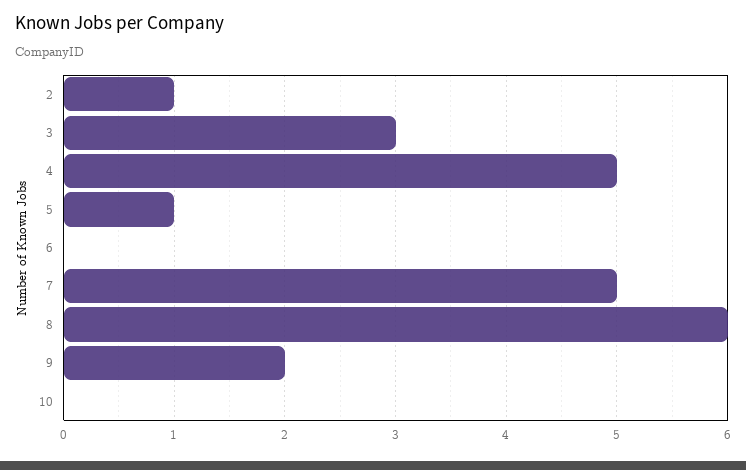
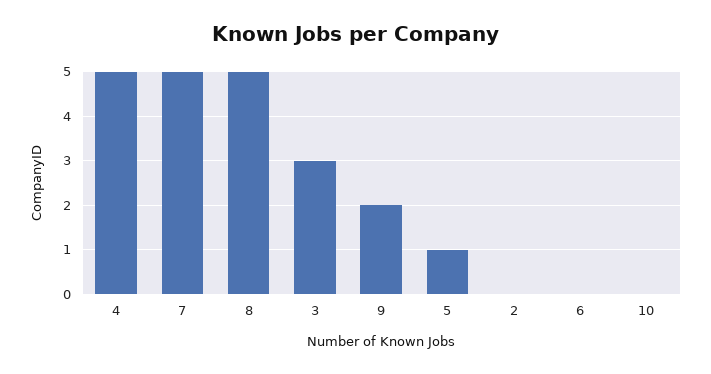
2: 1 -> 0
8: 6 -> 5

